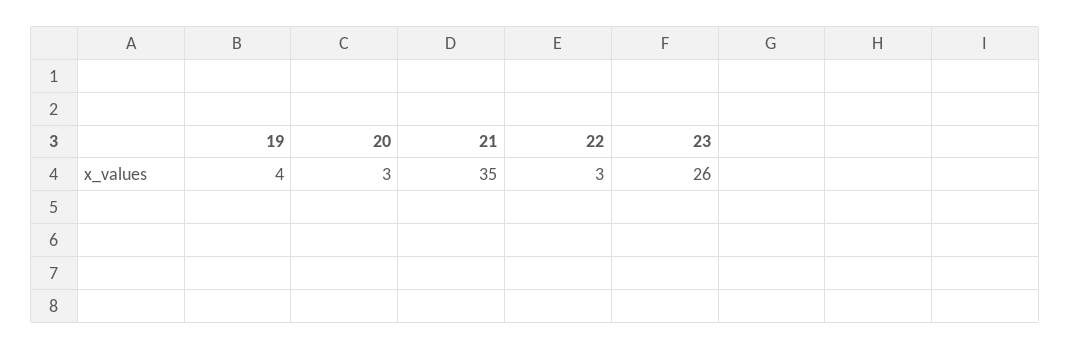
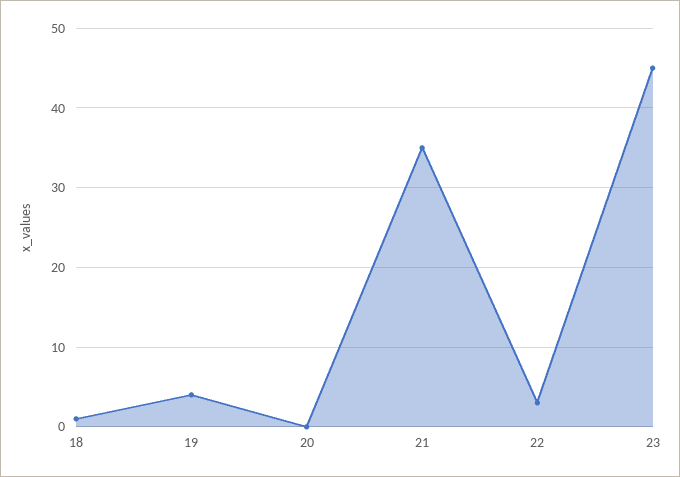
20: 3 -> 0
23: 26 -> 45
18: none -> 1

